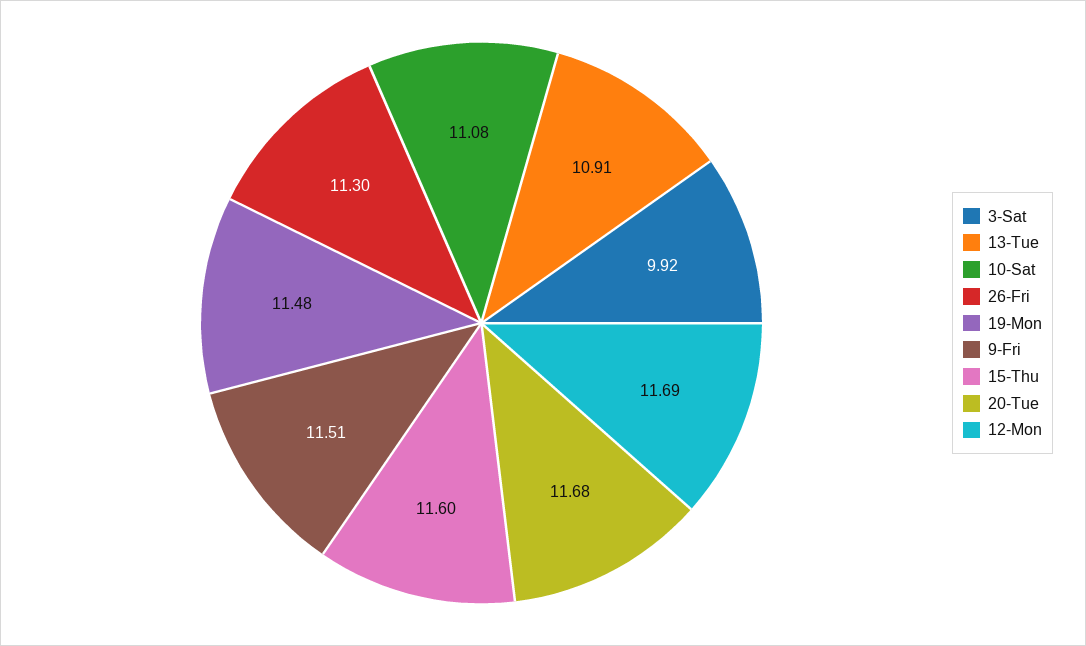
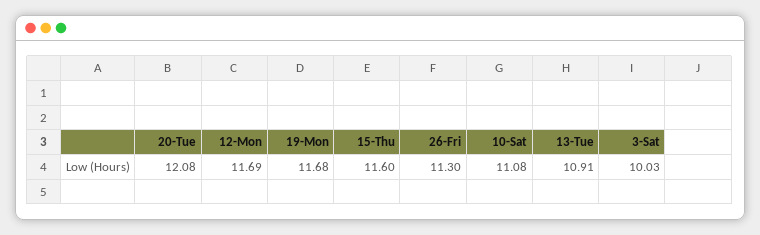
3-Sat: 9.92 -> 10.03
19-Mon: 11.48 -> 11.68
9-Fri: 11.51 -> none
20-Tue: 11.68 -> 12.08

